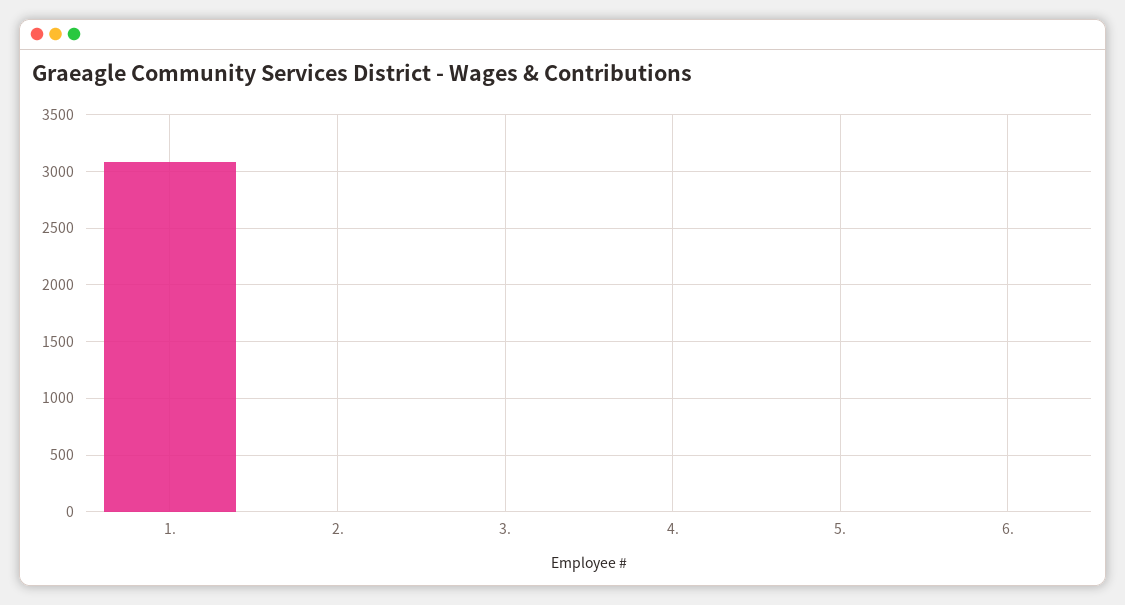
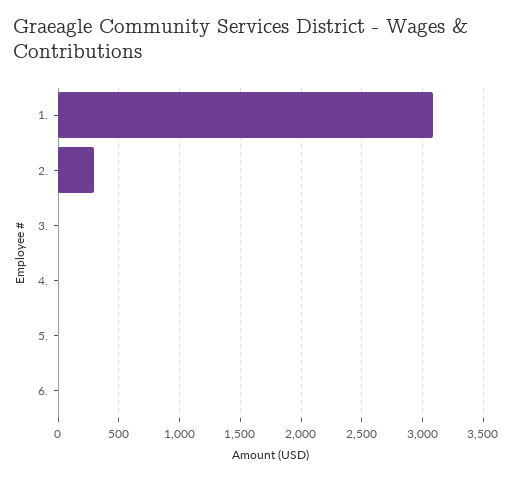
2.: 0 -> 300

